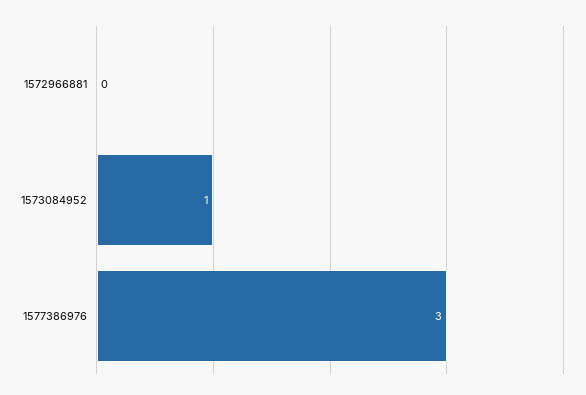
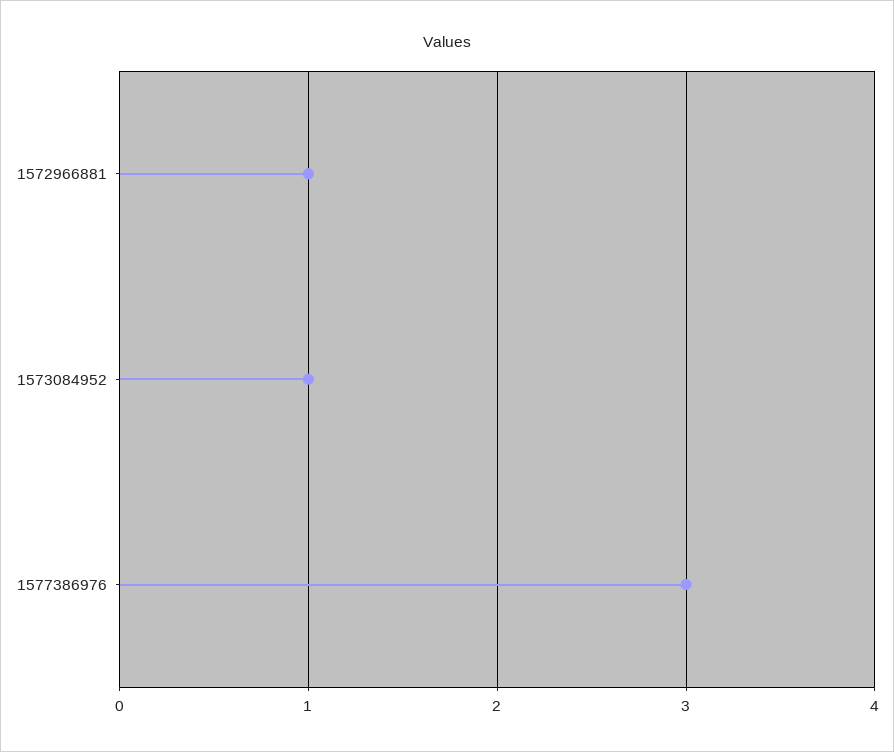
1572966881: 0 -> 1

